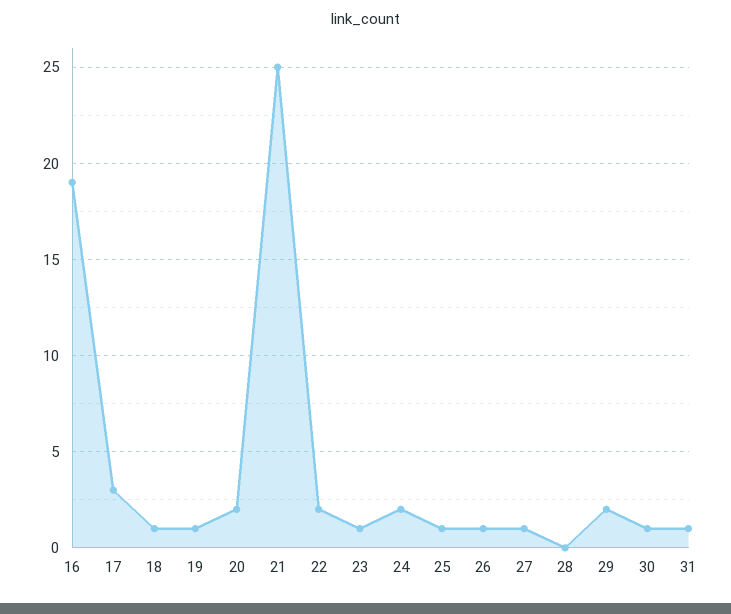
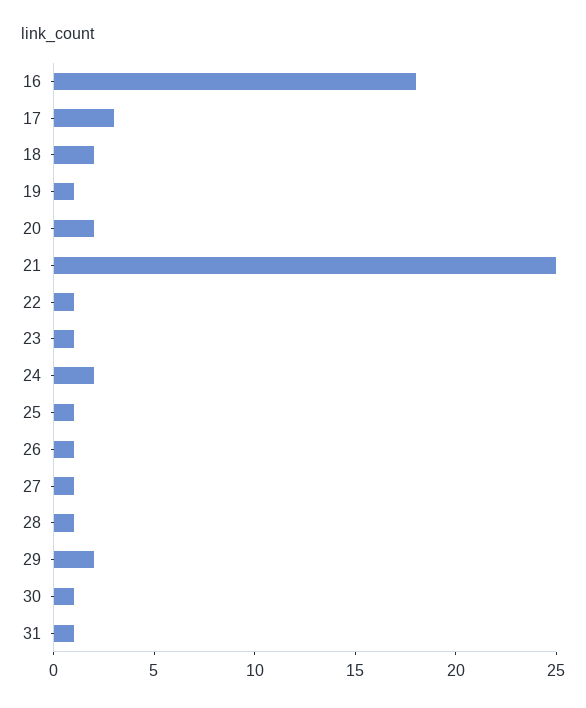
16: 19 -> 18
18: 1 -> 2
22: 2 -> 1
28: 0 -> 1

